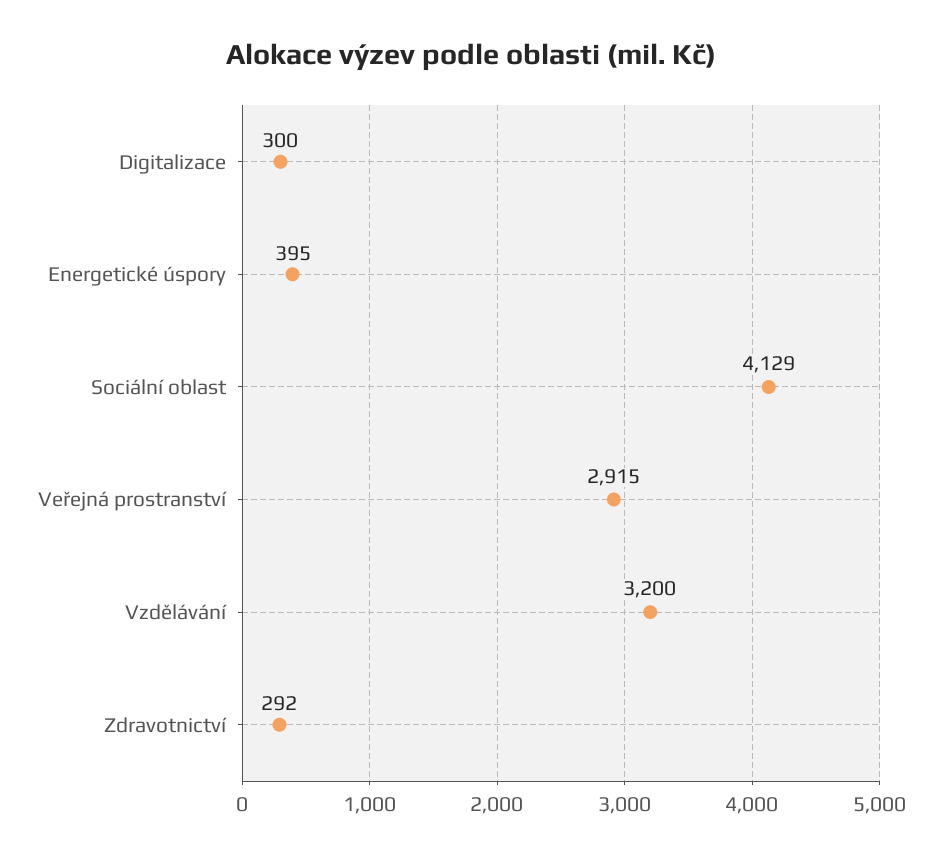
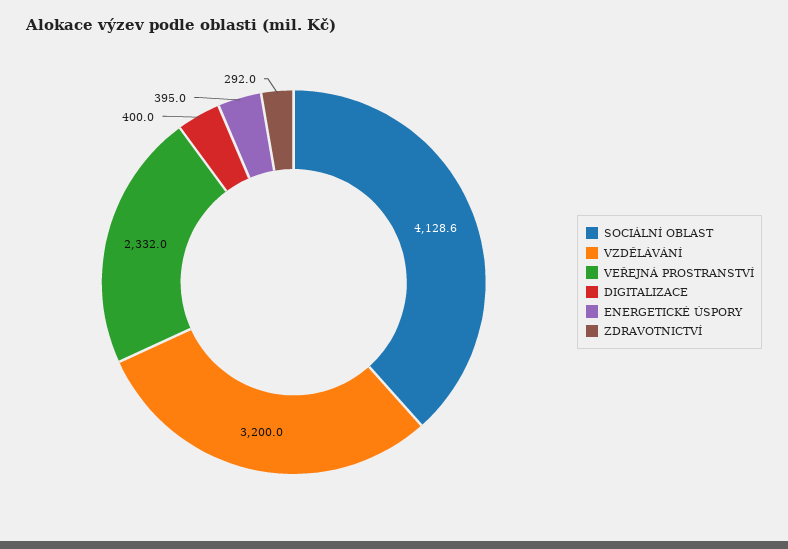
Digitalizace: 300 -> 400
Veřejná prostranství: 2915 -> 2332

